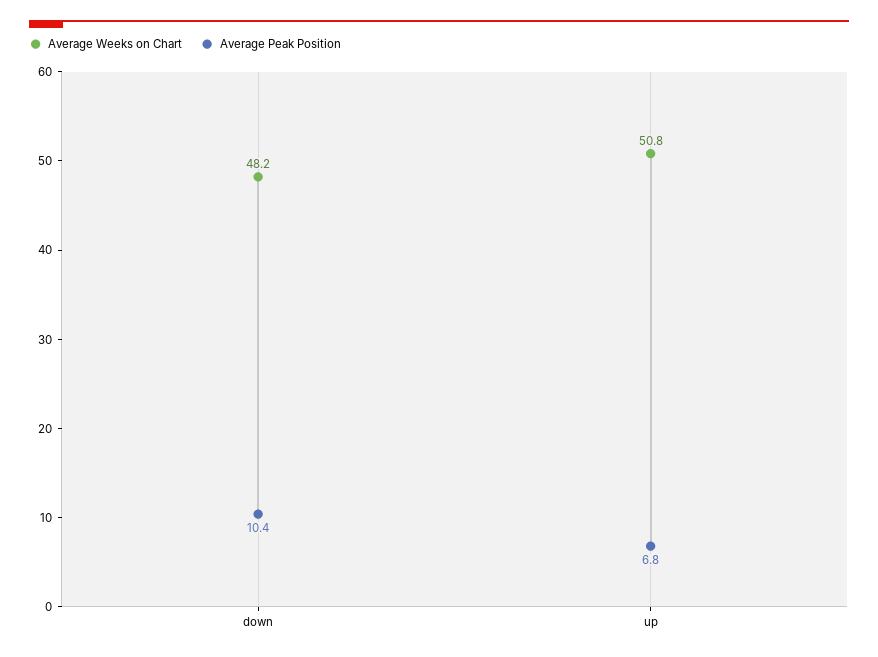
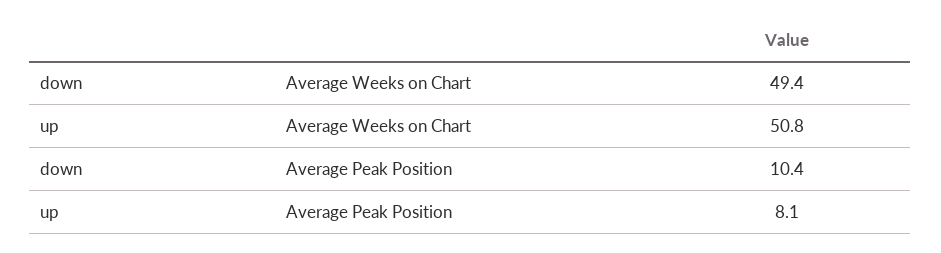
Average Weeks on Chart, down: 48.2 -> 49.4
Average Peak Position, up: 6.8 -> 8.1

